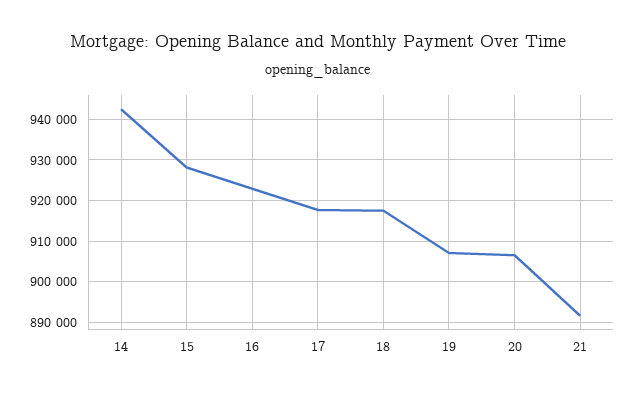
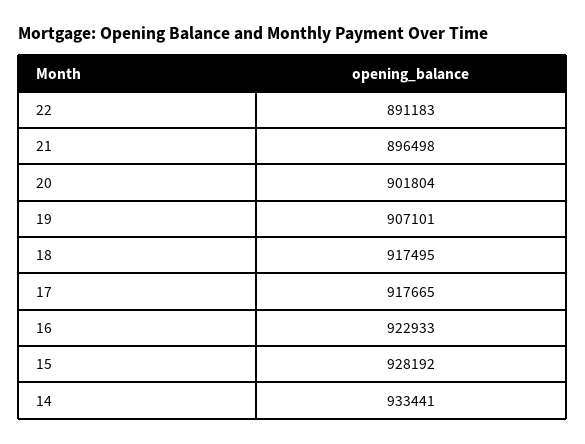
14: 942000 -> 933441
20: 906000 -> 901804
21: 892000 -> 896498
22: none -> 891183

